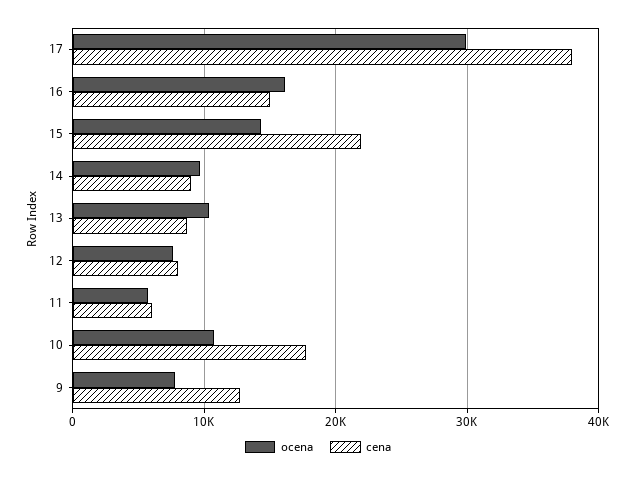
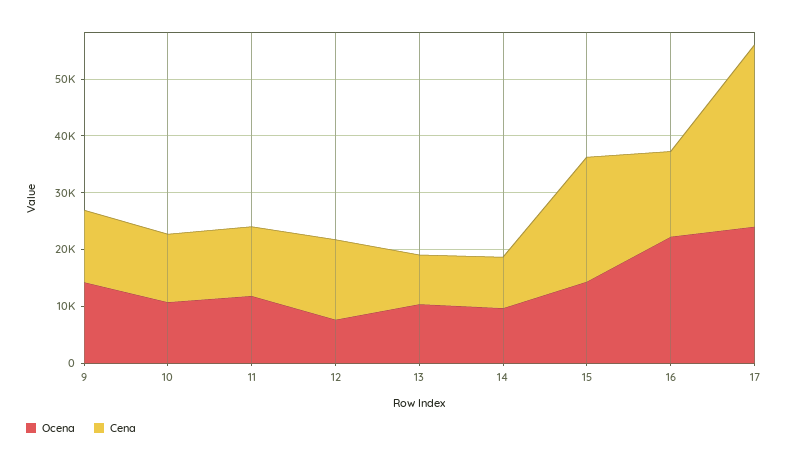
ocena, 17: 30000 -> 24000
cena, 17: 38000 -> 32000
ocena, 16: 16000 -> 22000
cena, 12: 8000 -> 14000
ocena, 11: 6000 -> 12000
cena, 11: 6000 -> 12000
cena, 10: 18000 -> 12000
ocena, 9: 8000 -> 14000

